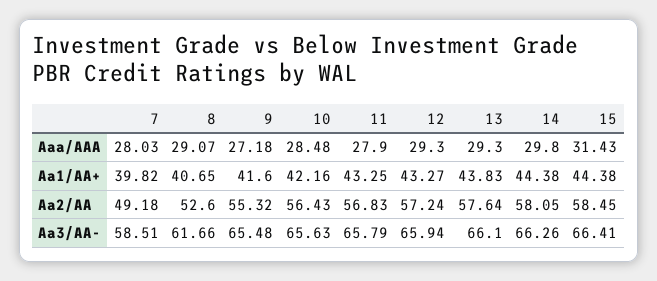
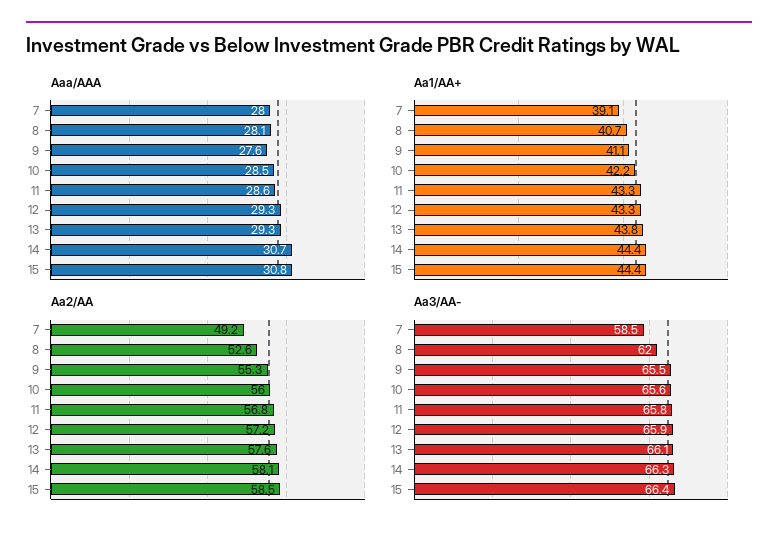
Aaa/AAA, 8: 29.07 -> 28.1
Aaa/AAA, 9: 27.18 -> 27.6
Aaa/AAA, 11: 27.9 -> 28.6
Aaa/AAA, 14: 29.8 -> 30.7
Aaa/AAA, 15: 31.43 -> 30.8
Aa1/AA+, 7: 39.82 -> 39.1
Aa1/AA+, 9: 41.6 -> 41.1
Aa2/AA, 10: 56.43 -> 56
Aa3/AA-, 8: 61.66 -> 62

